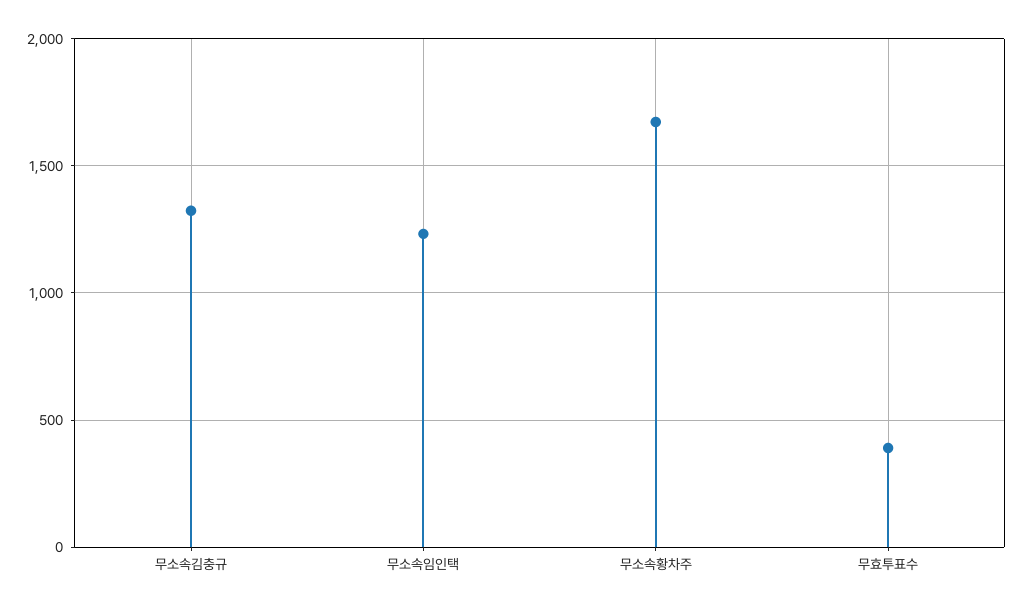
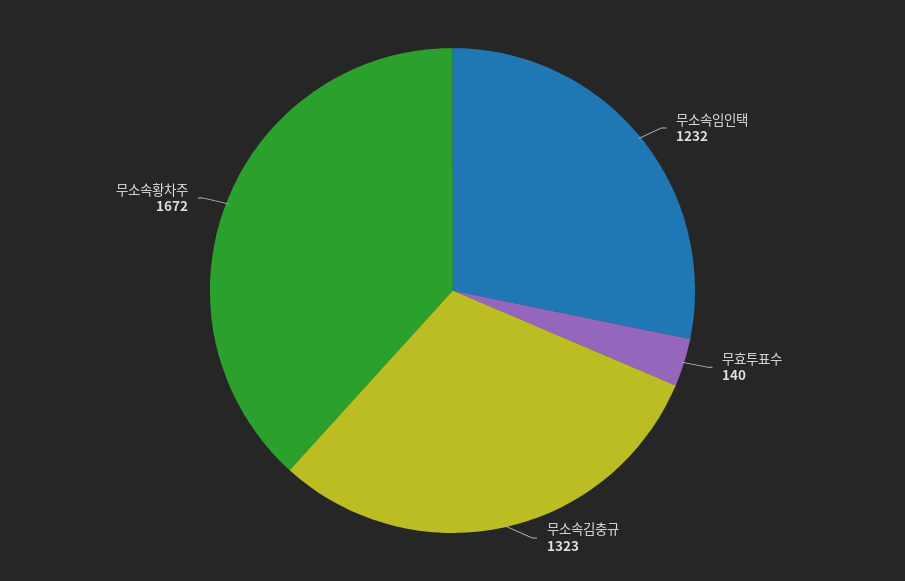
무효투표수: 400 -> 140

